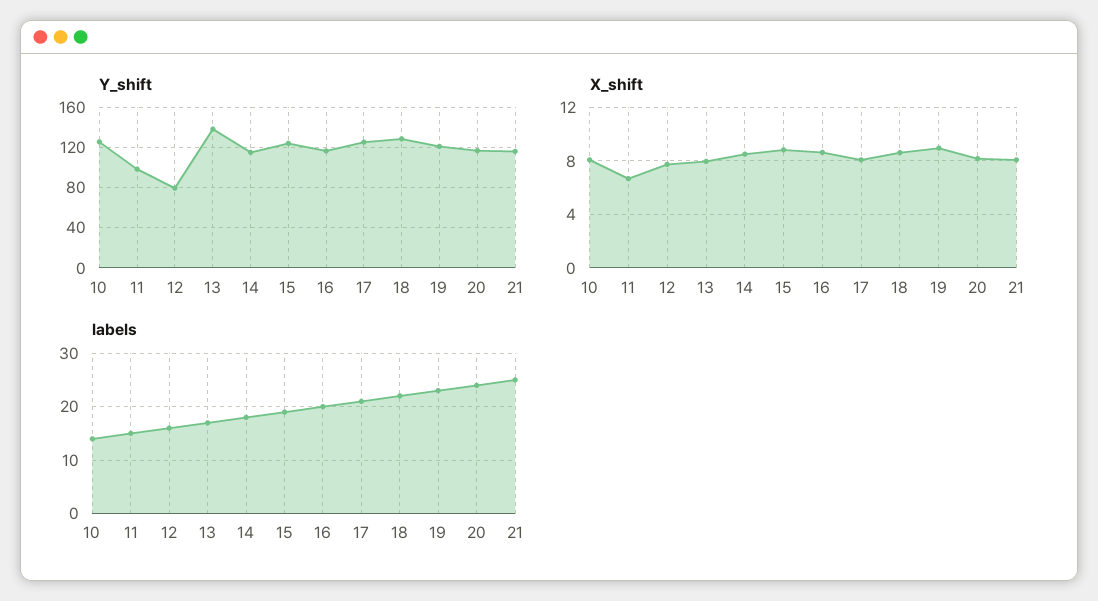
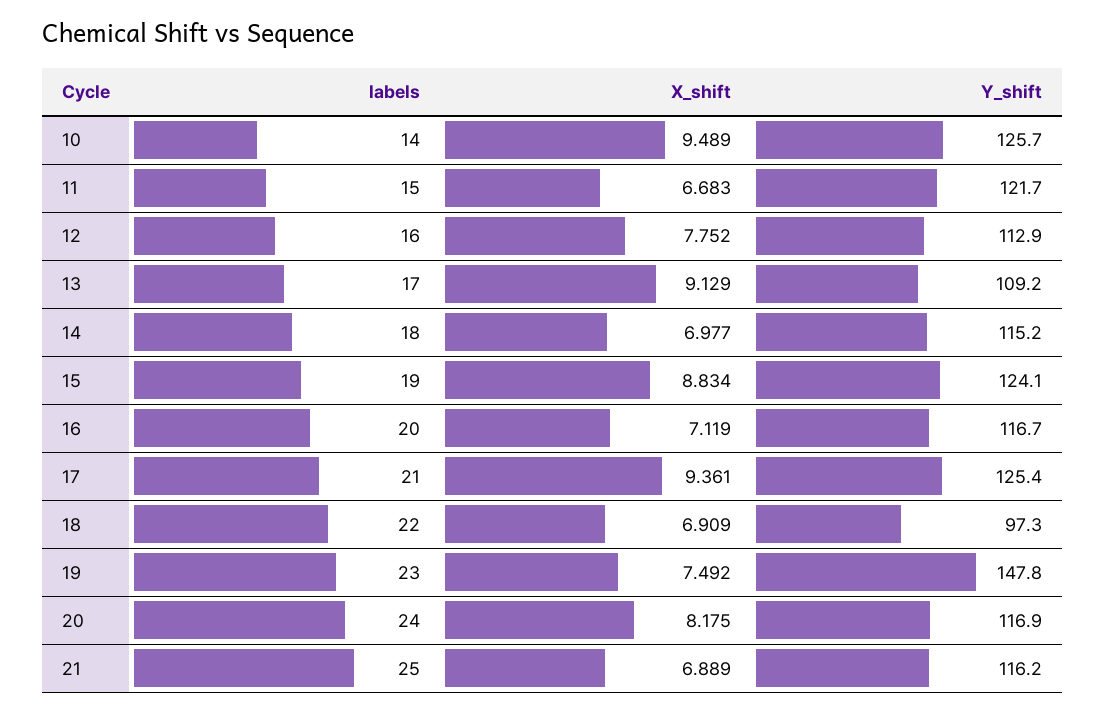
Y_shift, 11: 100 -> 121.7
Y_shift, 12: 80 -> 112.9
Y_shift, 13: 140 -> 109.2
Y_shift, 18: 130 -> 97.3
Y_shift, 19: 120 -> 147.8
X_shift, 10: 8 -> 9.489
X_shift, 13: 8 -> 9.129
X_shift, 14: 8.5 -> 6.977
X_shift, 16: 8.5 -> 7.119
X_shift, 17: 8 -> 9.361
X_shift, 18: 8.5 -> 6.909
X_shift, 19: 9 -> 7.492
X_shift, 21: 8 -> 6.889

